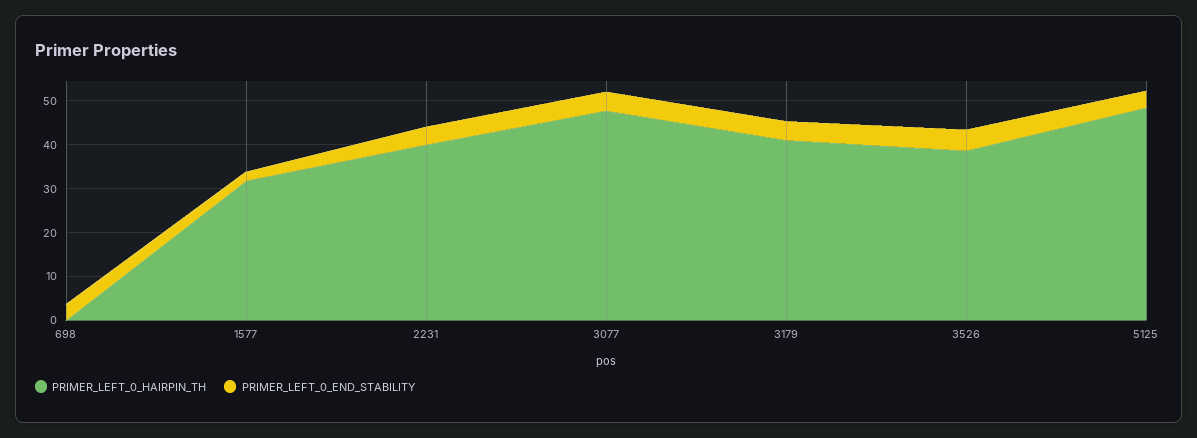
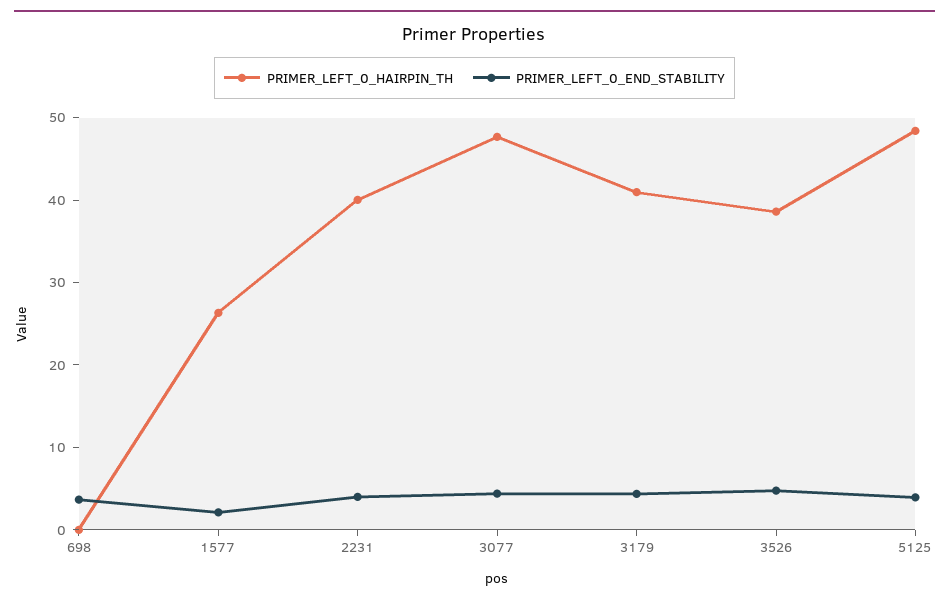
PRIMER_LEFT_0_HAIRPIN_TH, 1577: 32 -> 26

